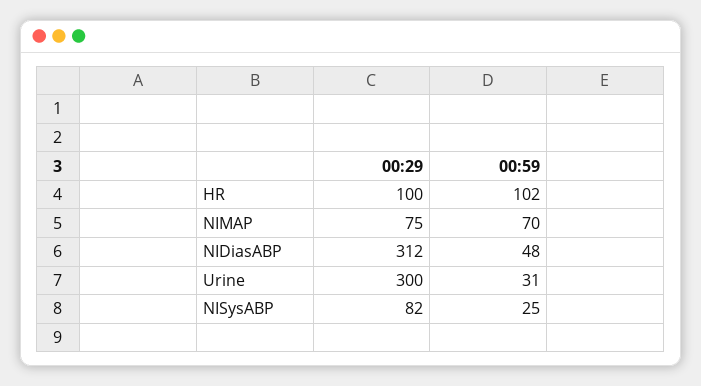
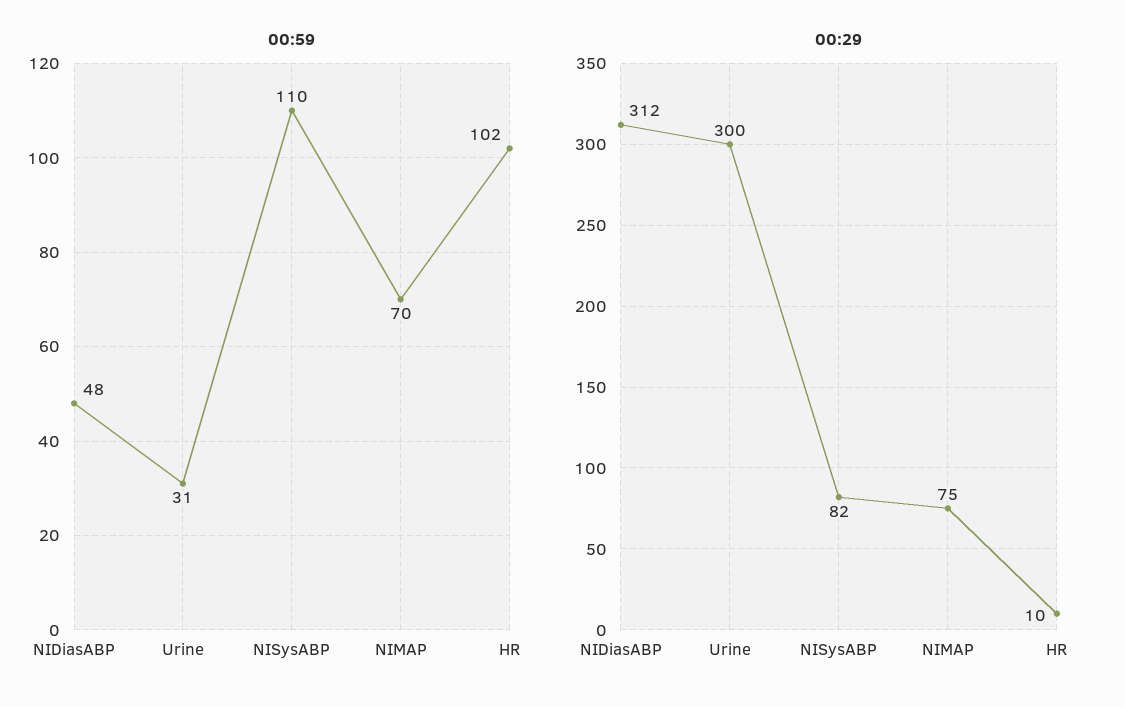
00:29, HR: 100 -> 10
00:59, NISysABP: 25 -> 110

